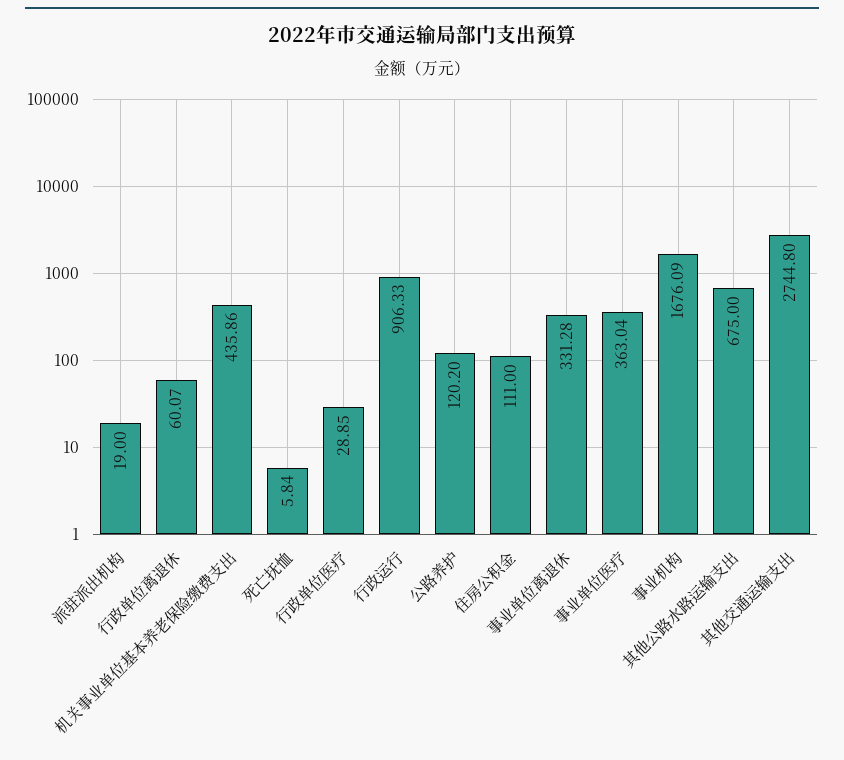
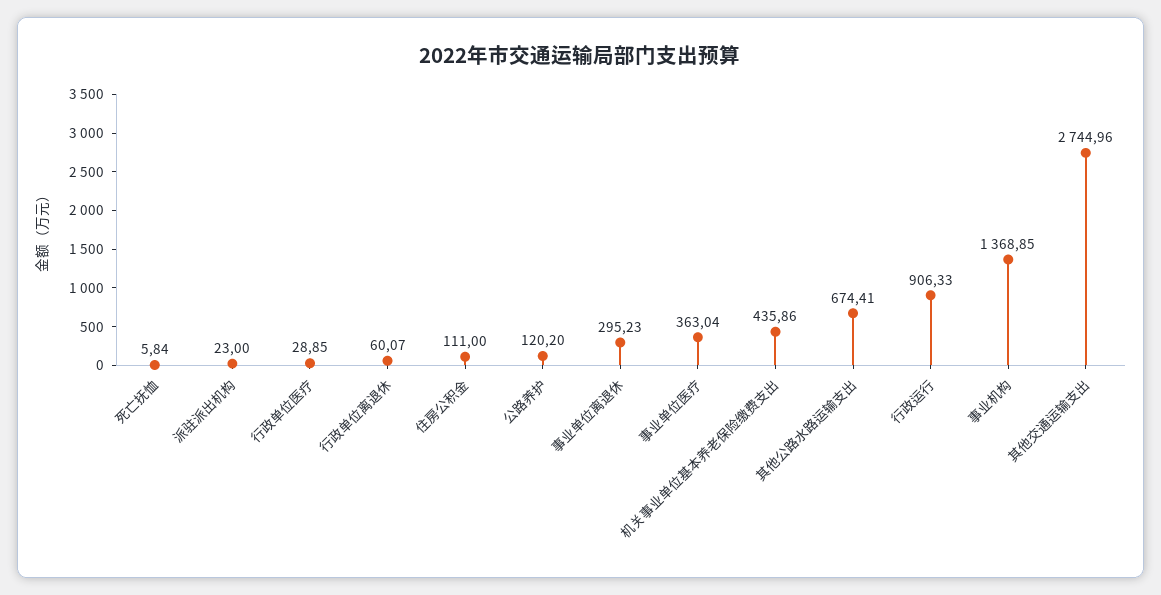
派驻派出机构: 19 -> 23
事业单位离退休: 331.28 -> 295.23
事业机构: 1676.09 -> 1368.85
其他公路水路运输支出: 675 -> 674.41
其他交通运输支出: 2744.8 -> 2744.96

